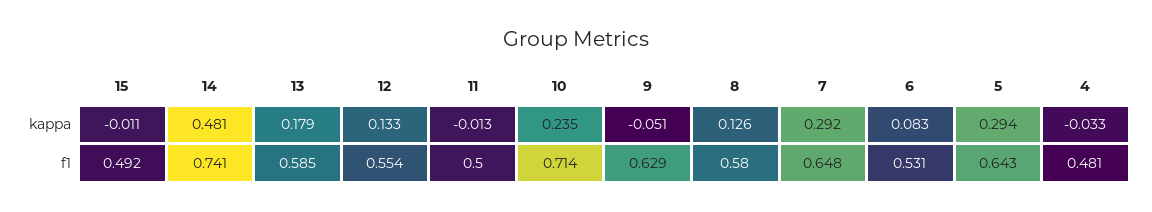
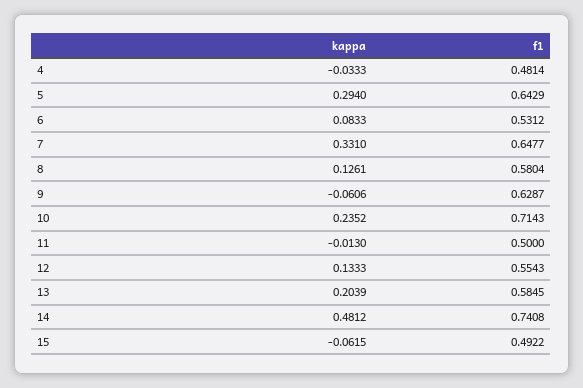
15, kappa: -0.011 -> -0.0615
13, kappa: 0.179 -> 0.2039
9, kappa: -0.051 -> -0.0606
7, kappa: 0.292 -> 0.331

